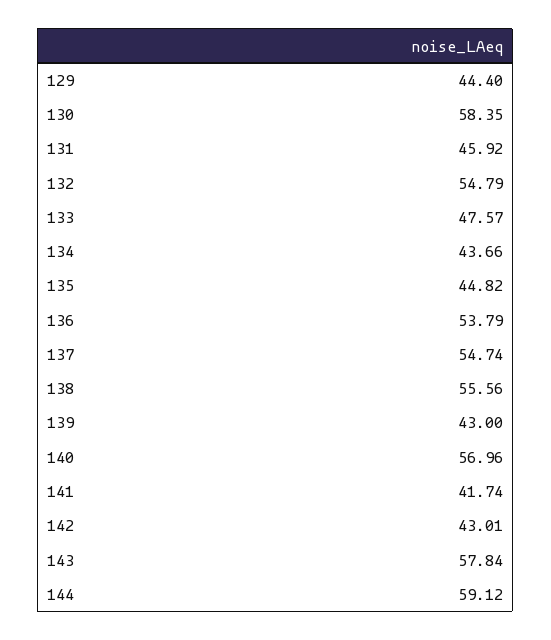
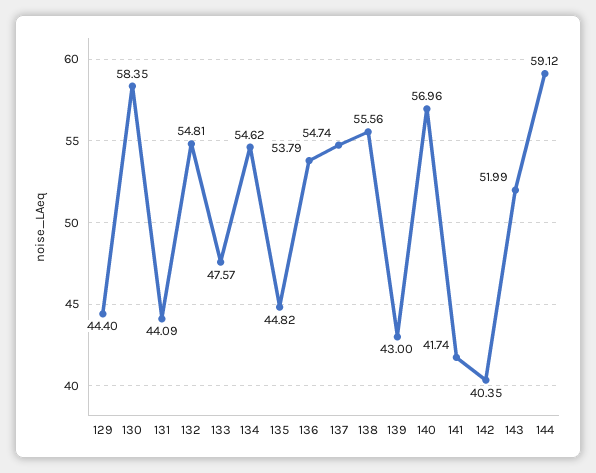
131: 45.92 -> 44.09
132: 54.79 -> 54.81
134: 43.66 -> 54.62
142: 43.01 -> 40.35
143: 57.84 -> 51.99

